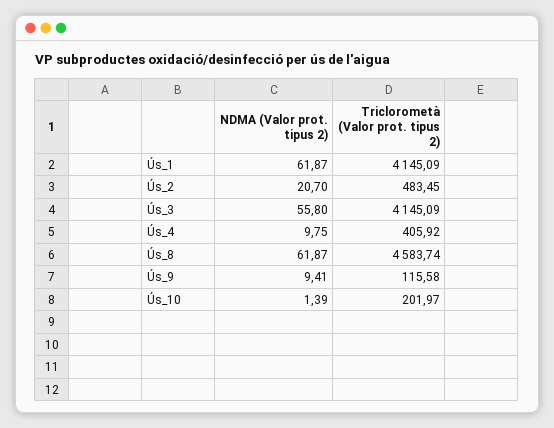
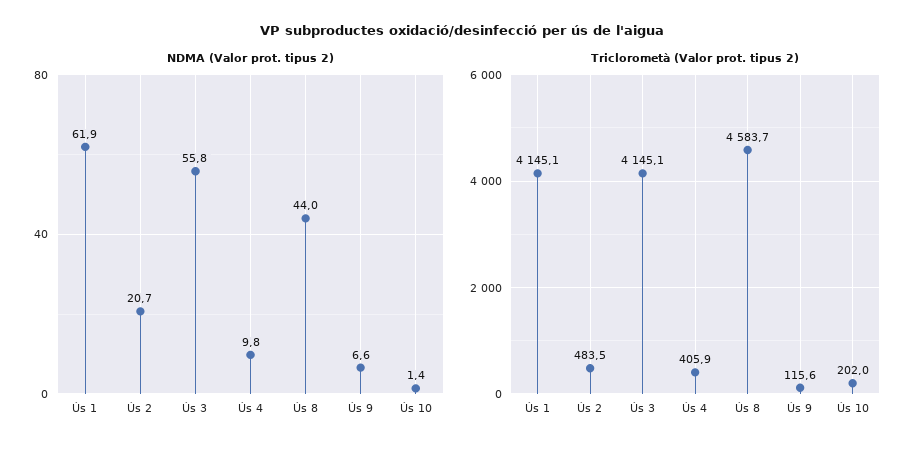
NDMA (Valor prot. tipus 2), Ús_8: 61.87 -> 44
NDMA (Valor prot. tipus 2), Ús_9: 9.41 -> 6.6

